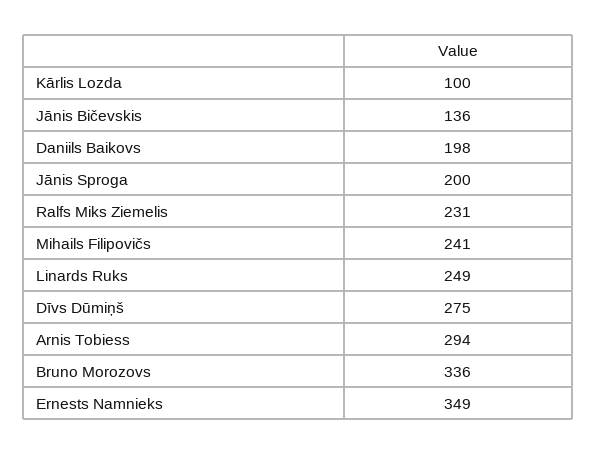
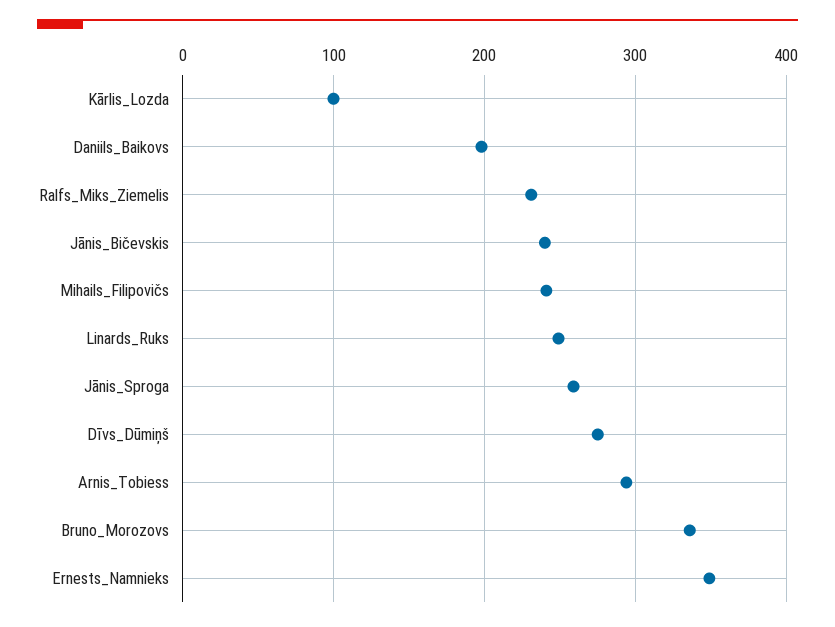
Jānis Bičevskis: 136 -> 240
Jānis Sproga: 200 -> 260

